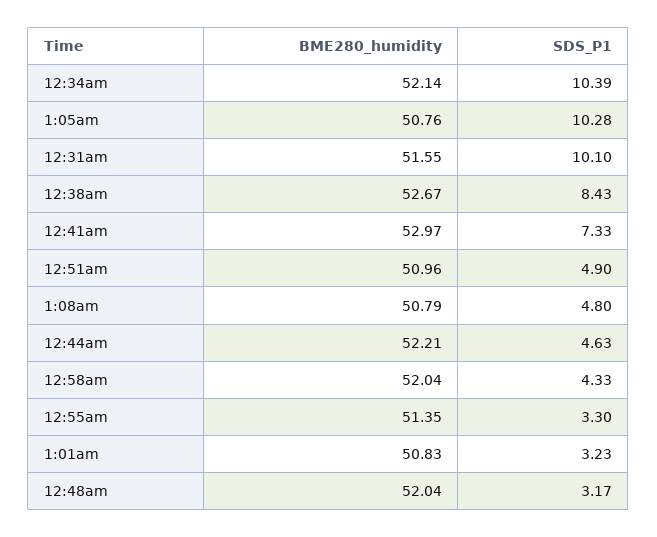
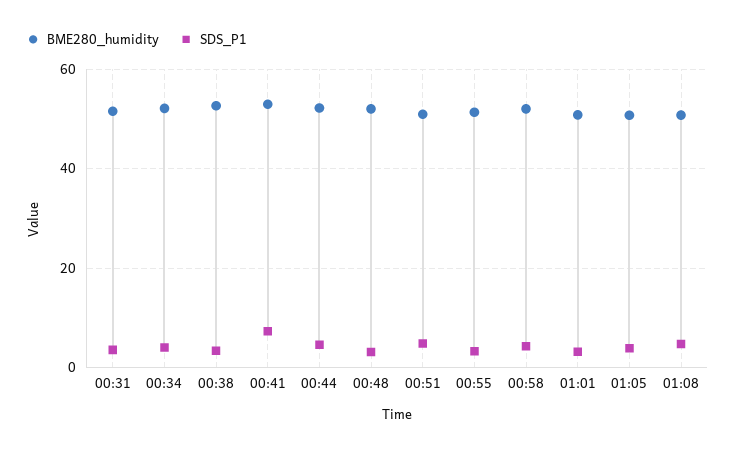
SDS_P1, 12:34am: 10.39 -> 4
SDS_P1, 1:05am: 10.28 -> 4
SDS_P1, 12:31am: 10.1 -> 4
SDS_P1, 12:38am: 8.43 -> 4

